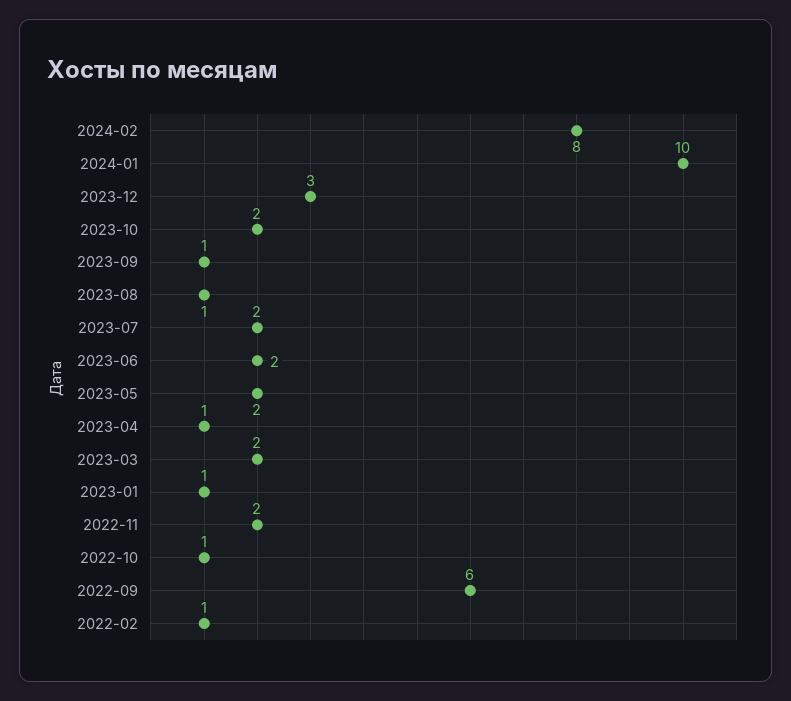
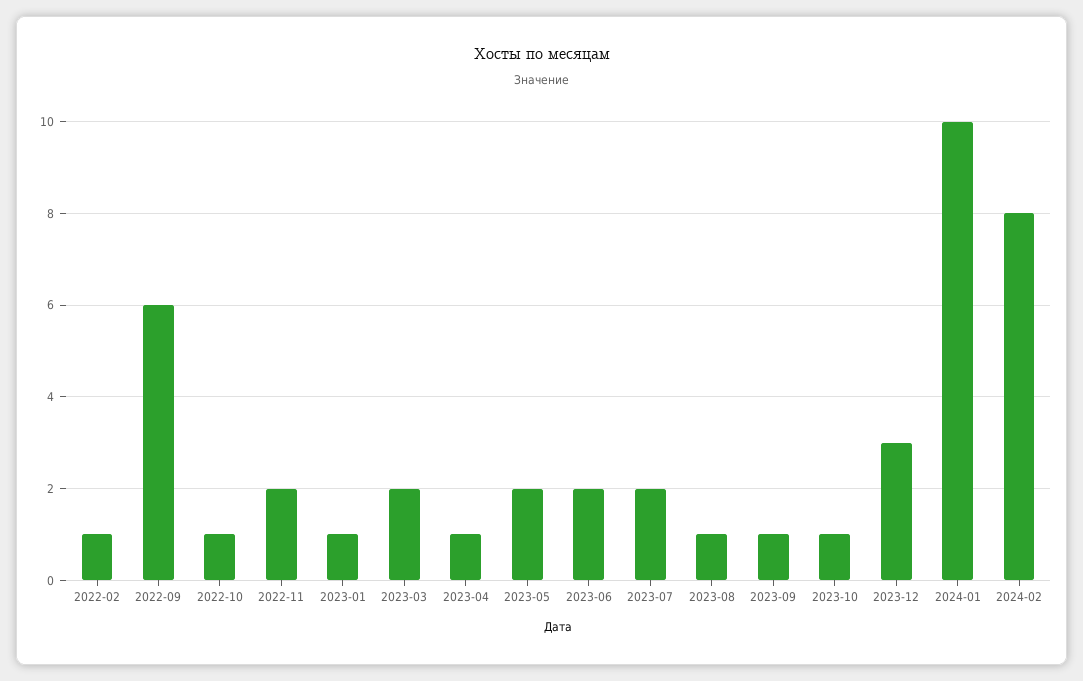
2023-10: 2 -> 1

